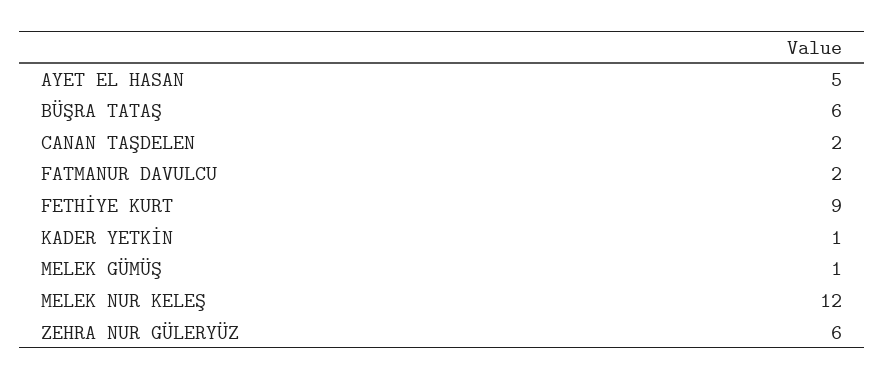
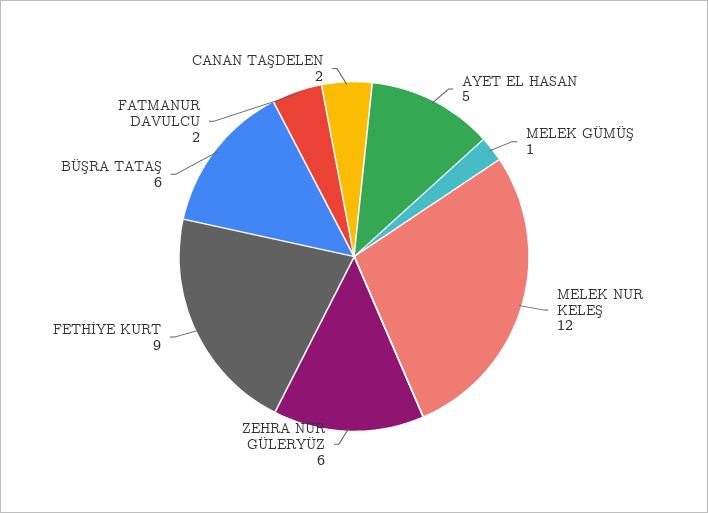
KADER YETKİN: 1 -> none

